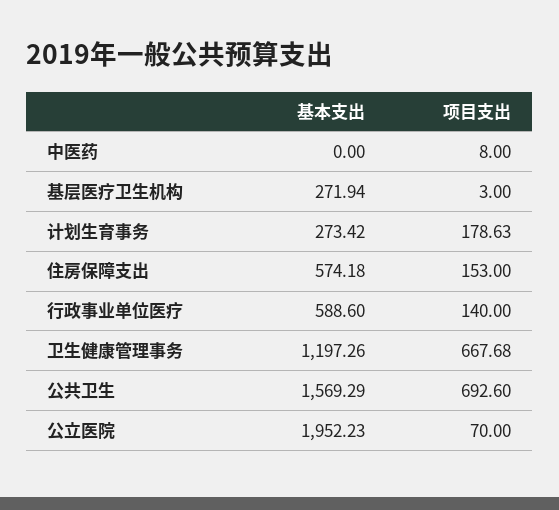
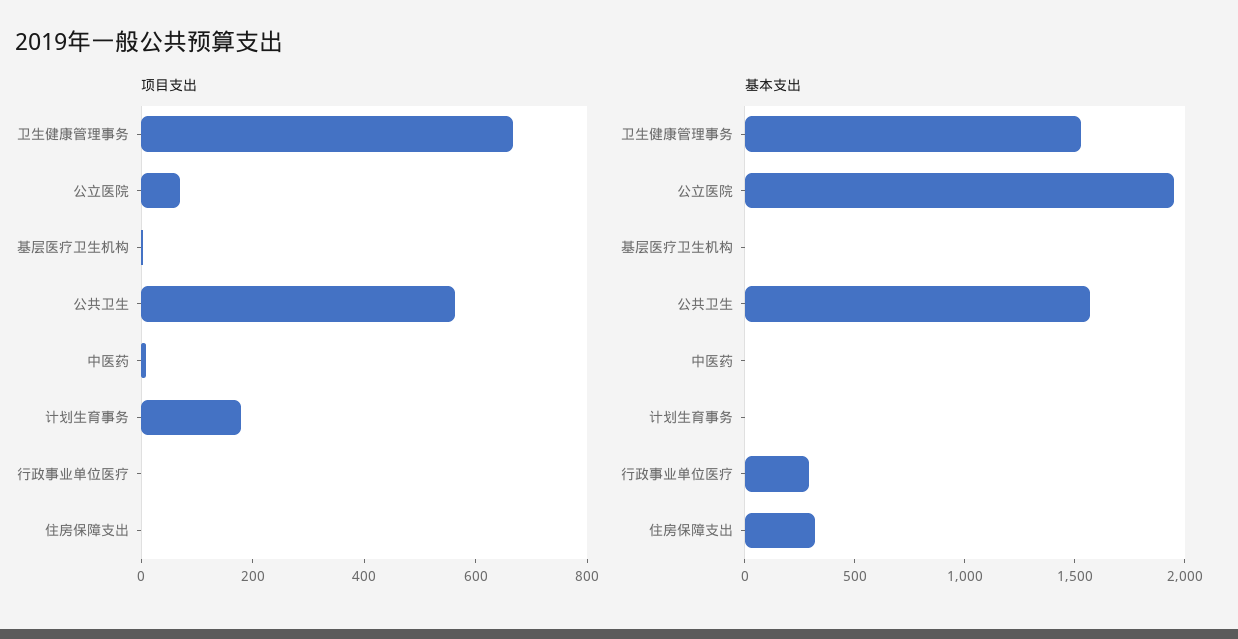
基本支出, 基层医疗卫生机构: 271.94 -> 0
基本支出, 计划生育事务: 273.42 -> 0
基本支出, 住房保障支出: 574.18 -> 300
项目支出, 住房保障支出: 153 -> 0
基本支出, 行政事业单位医疗: 588.6 -> 300
项目支出, 行政事业单位医疗: 140 -> 0
基本支出, 卫生健康管理事务: 1197.26 -> 1500
项目支出, 公共卫生: 692.6 -> 550

